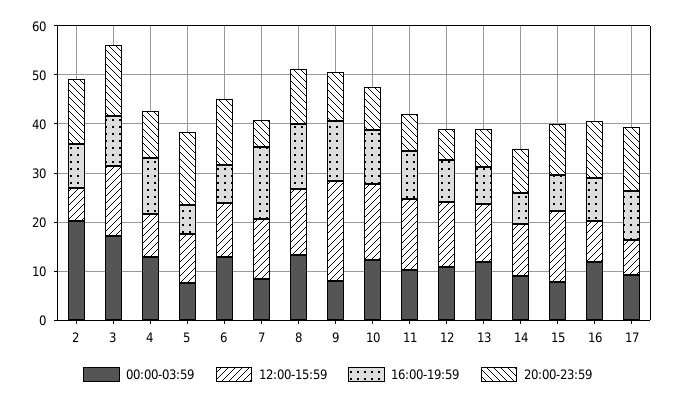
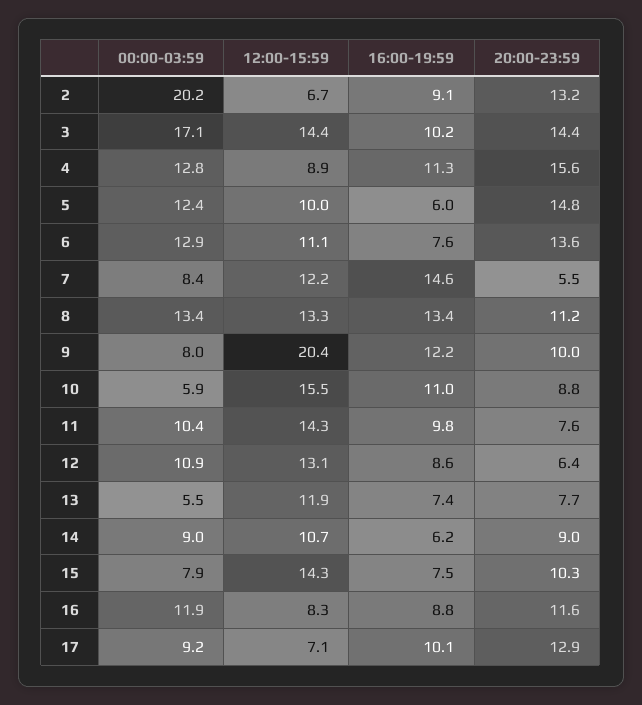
20:00-23:59, 4: 10 -> 15.6
00:00-03:59, 5: 8 -> 12.4
00:00-03:59, 10: 12 -> 5.9
00:00-03:59, 13: 12 -> 5.5

